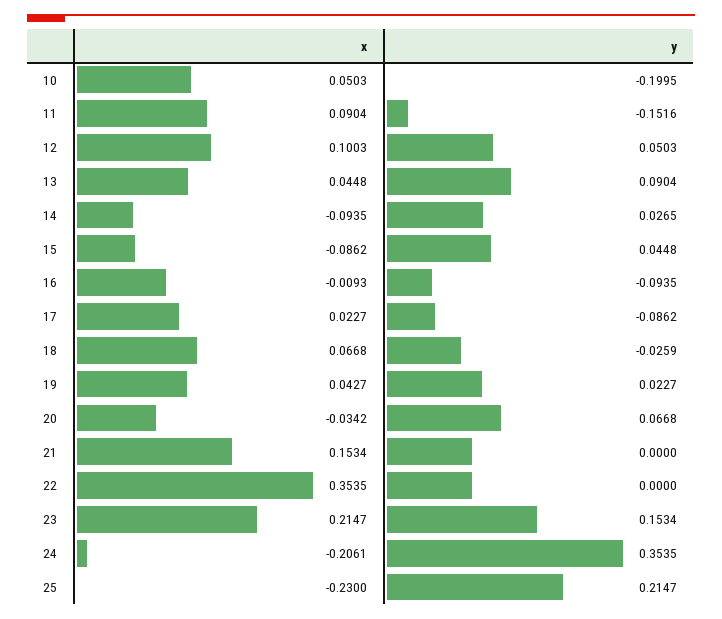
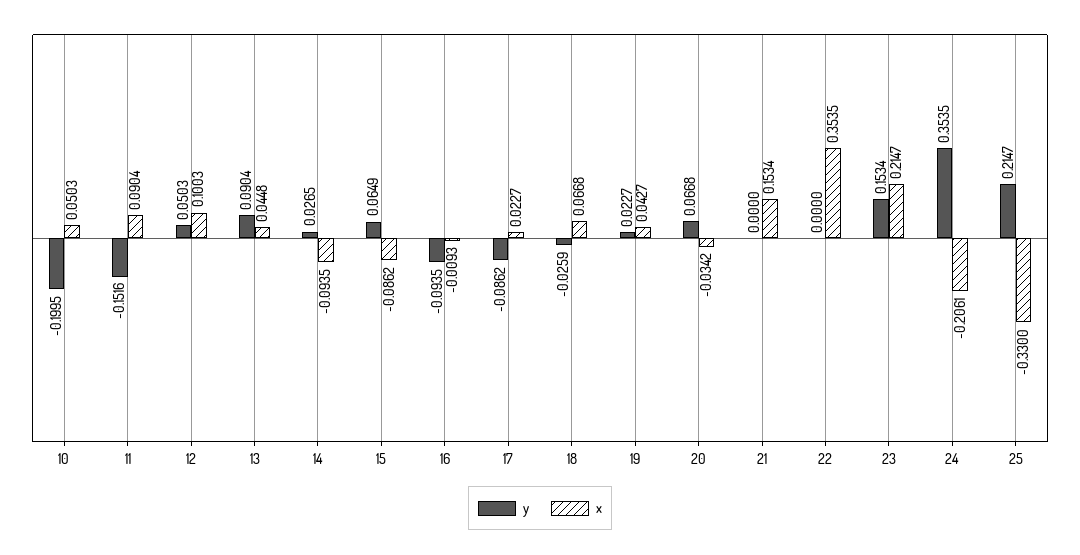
y, 15: 0.0448 -> 0.0649
x, 25: -0.23 -> -0.33

